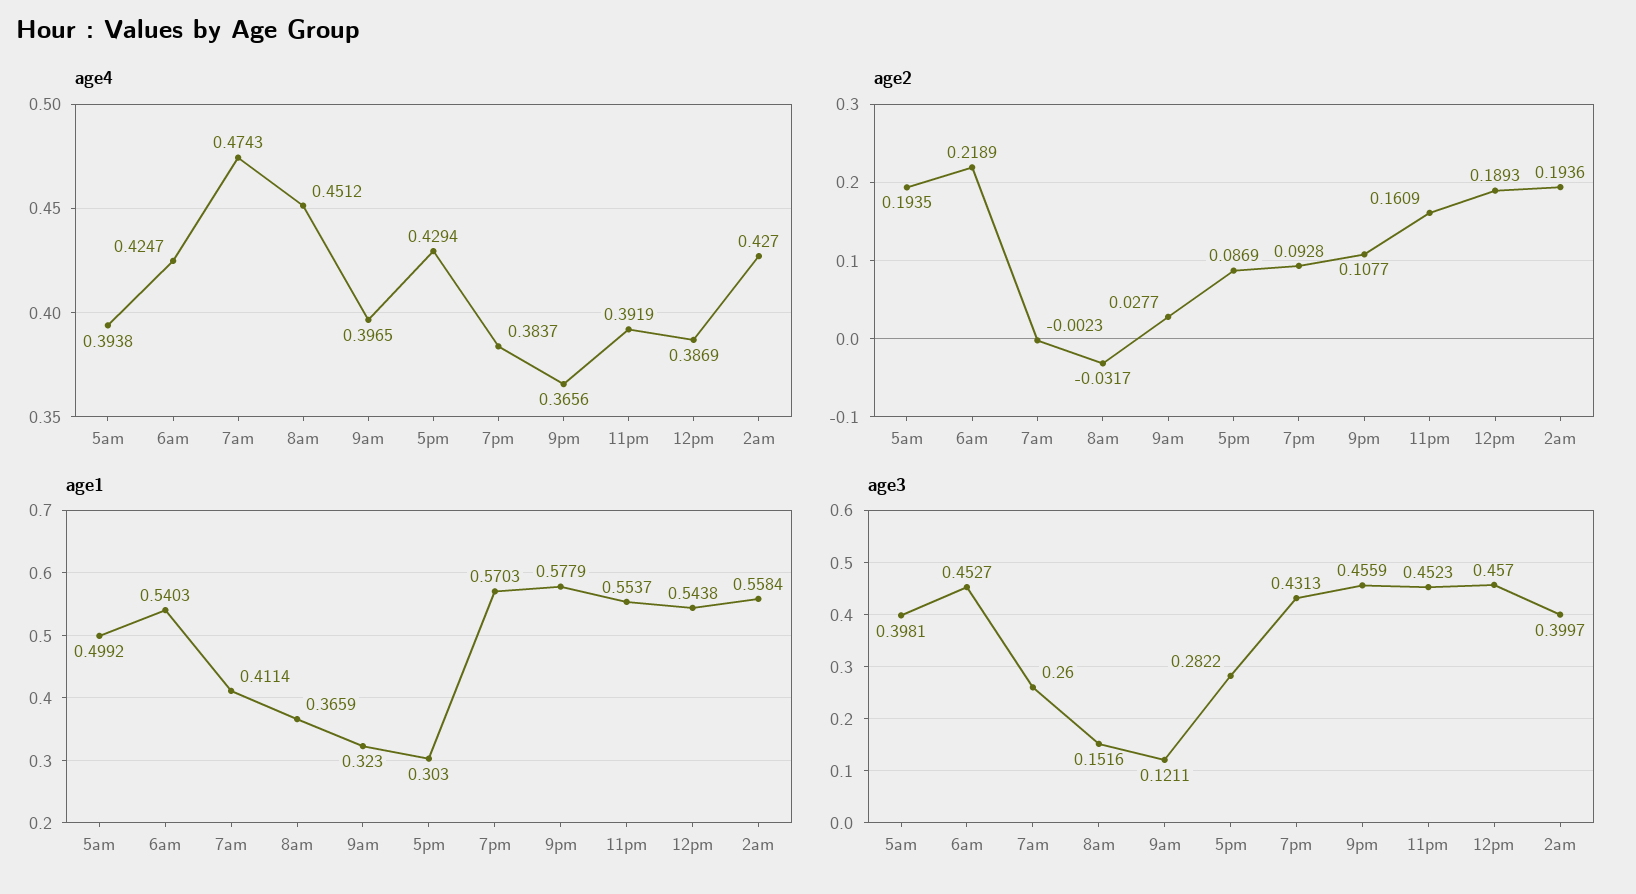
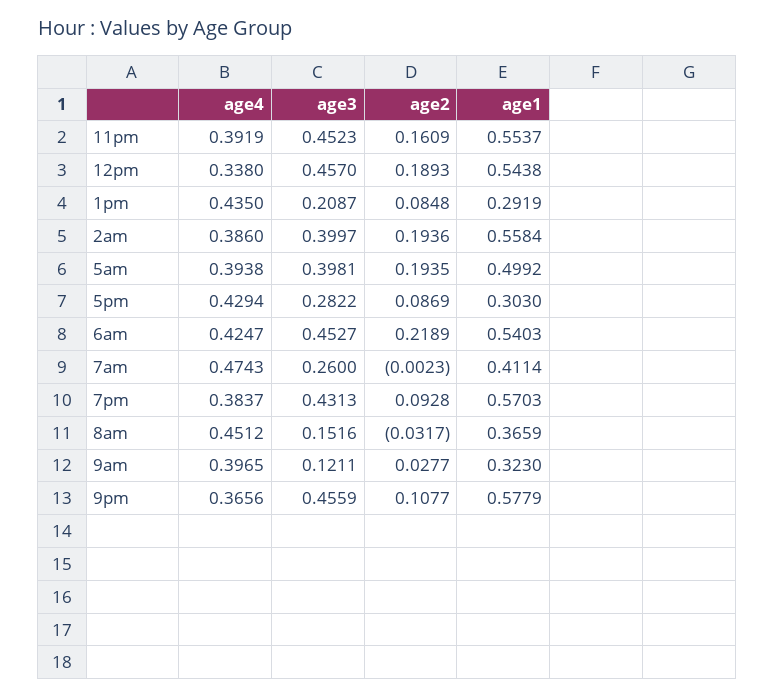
age4, 12pm: 0.3869 -> 0.338
age4, 2am: 0.427 -> 0.386
age4, 1pm: none -> 0.435
age3, 1pm: none -> 0.2087
age2, 1pm: none -> 0.0848
age1, 1pm: none -> 0.2919

